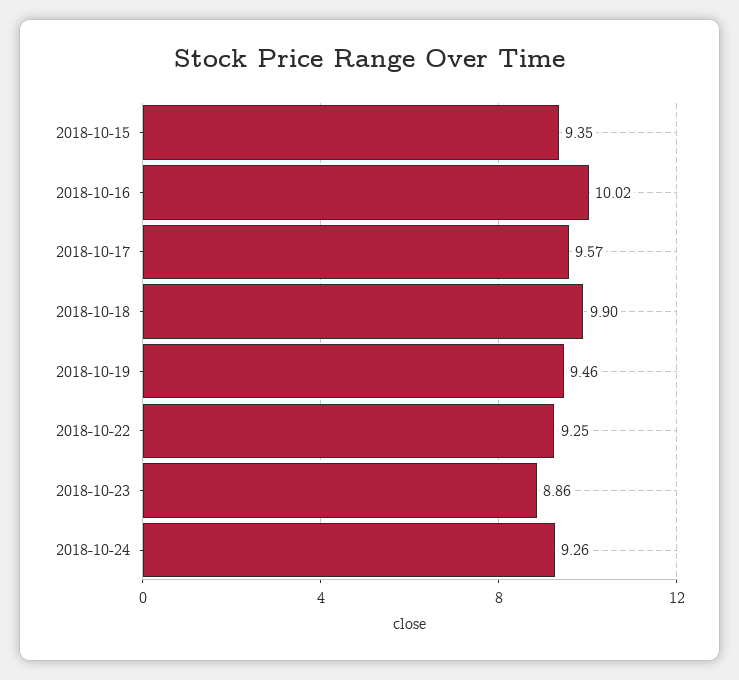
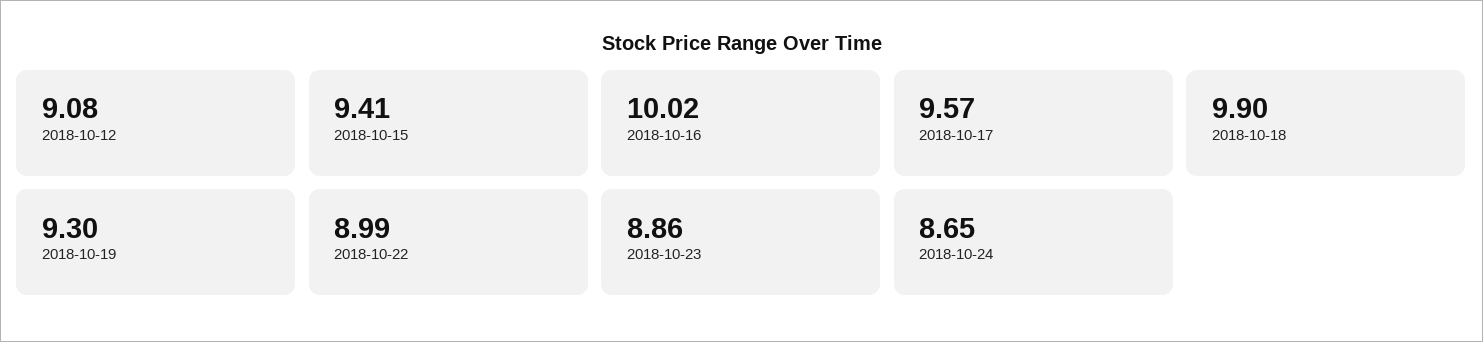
2018-10-15: 9.35 -> 9.41
2018-10-19: 9.46 -> 9.3
2018-10-22: 9.25 -> 8.99
2018-10-24: 9.26 -> 8.65
2018-10-12: none -> 9.08

